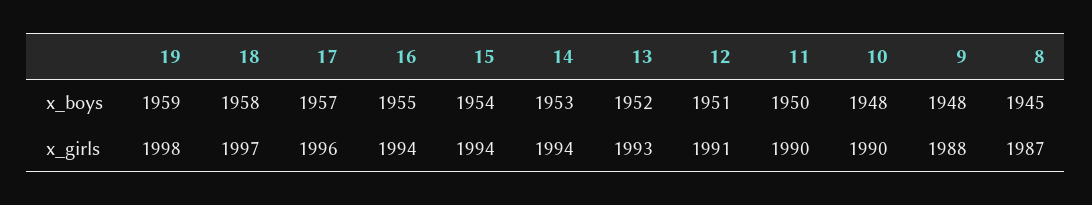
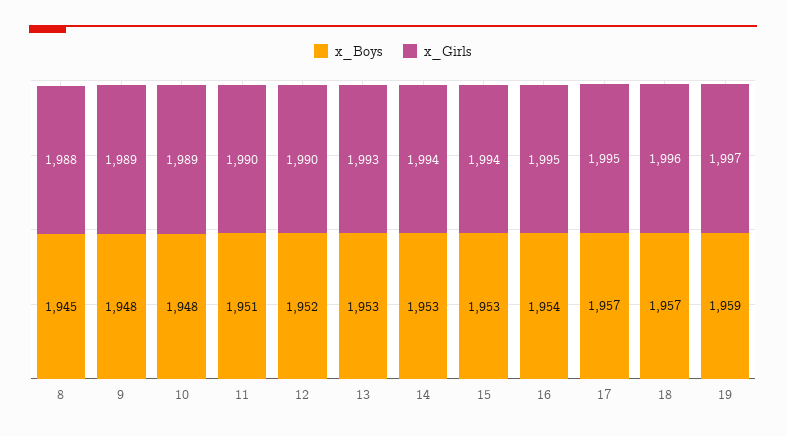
x_boys, 18: 1958 -> 1957
x_boys, 16: 1955 -> 1954
x_boys, 15: 1954 -> 1953
x_boys, 13: 1952 -> 1953
x_boys, 12: 1951 -> 1952
x_boys, 11: 1950 -> 1951
x_girls, 19: 1998 -> 1997
x_girls, 18: 1997 -> 1996
x_girls, 17: 1996 -> 1995
x_girls, 16: 1994 -> 1995
x_girls, 12: 1991 -> 1990
x_girls, 10: 1990 -> 1989
x_girls, 9: 1988 -> 1989
x_girls, 8: 1987 -> 1988

